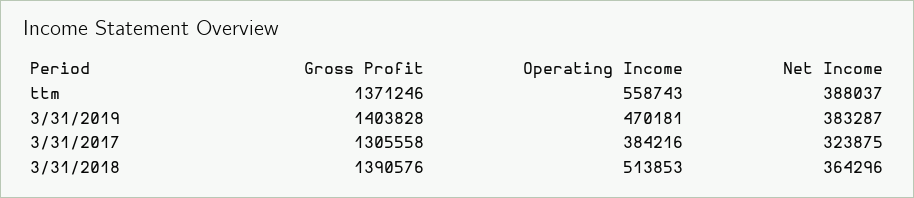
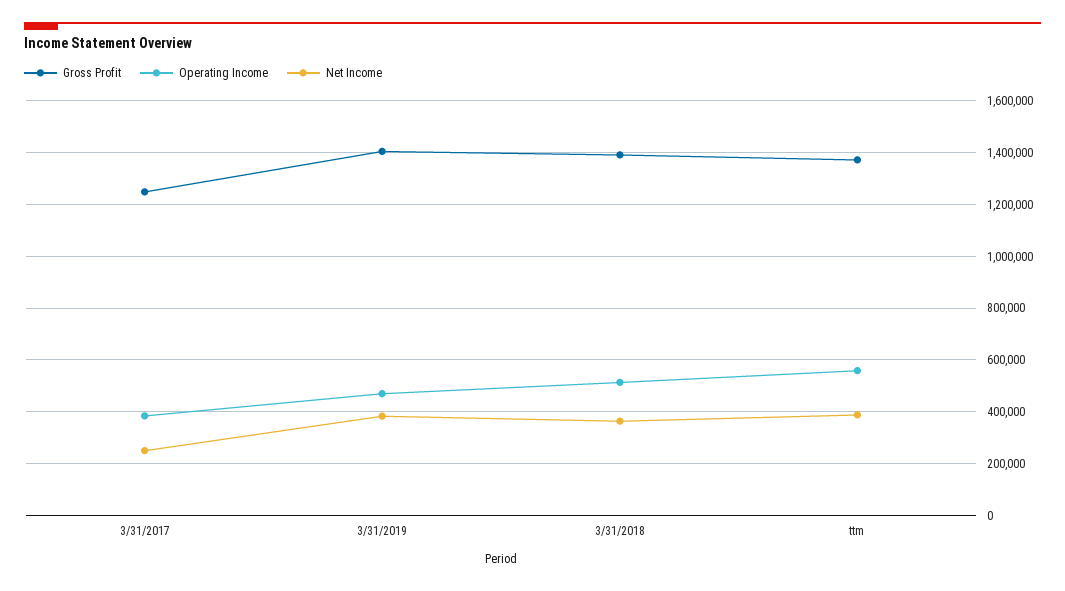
Gross Profit, 3/31/2017: 1305558 -> 1250000
Net Income, 3/31/2017: 323875 -> 250000

